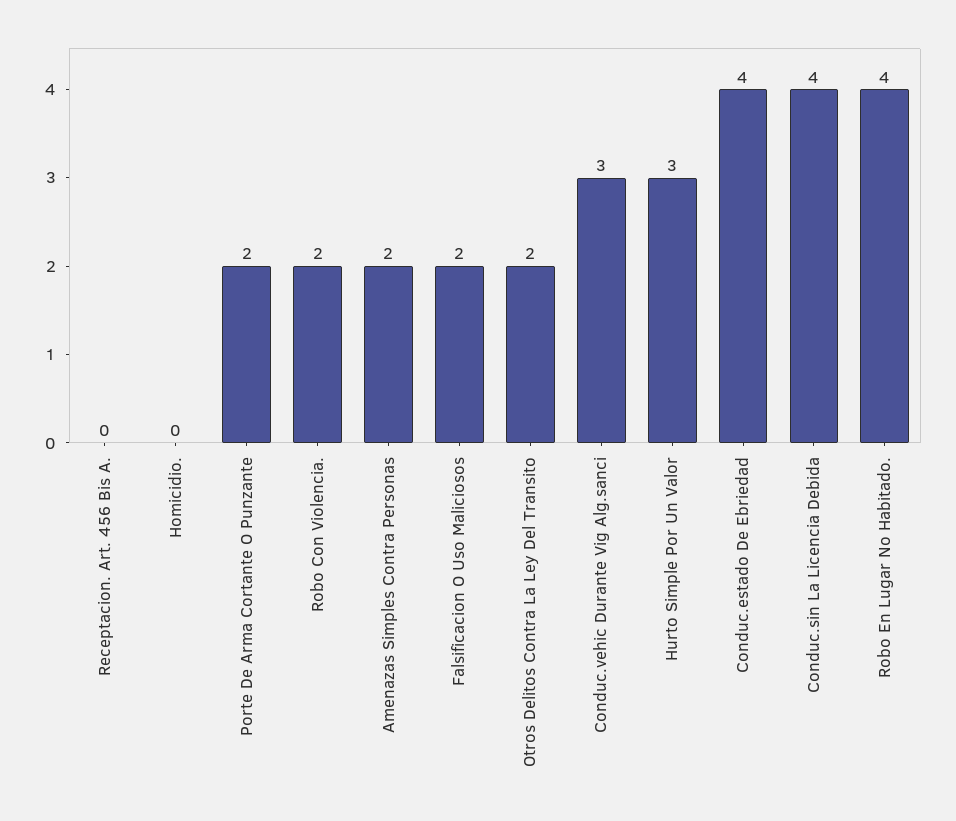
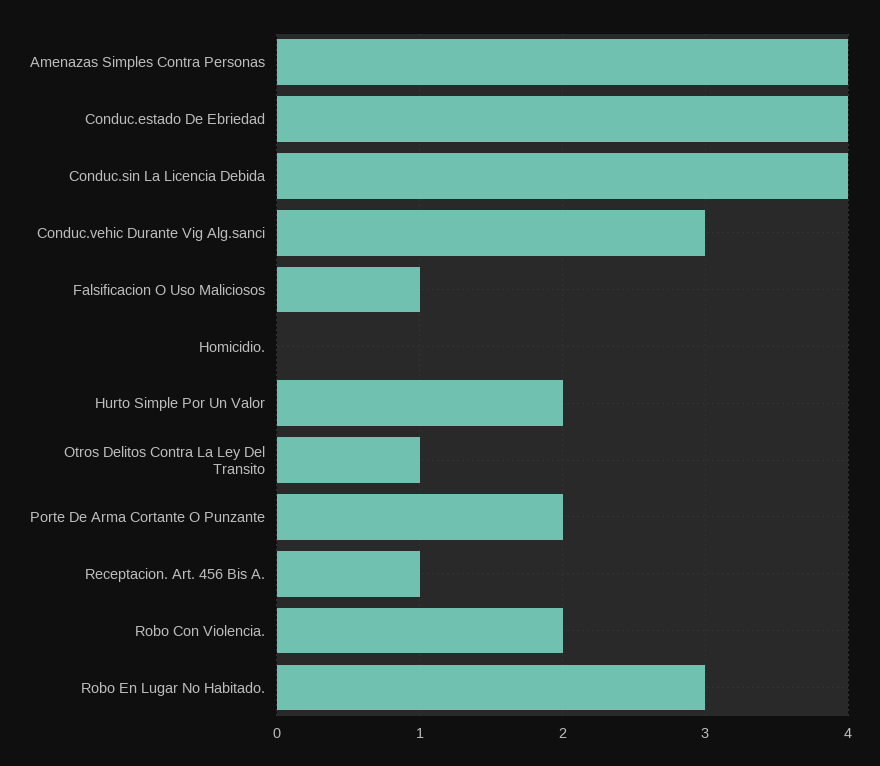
Receptacion. Art. 456 Bis A.: 0 -> 1
Amenazas Simples Contra Personas: 2 -> 4
Falsificacion O Uso Maliciosos: 2 -> 1
Otros Delitos Contra La Ley Del Transito: 2 -> 1
Hurto Simple Por Un Valor: 3 -> 2
Robo En Lugar No Habitado.: 4 -> 3

